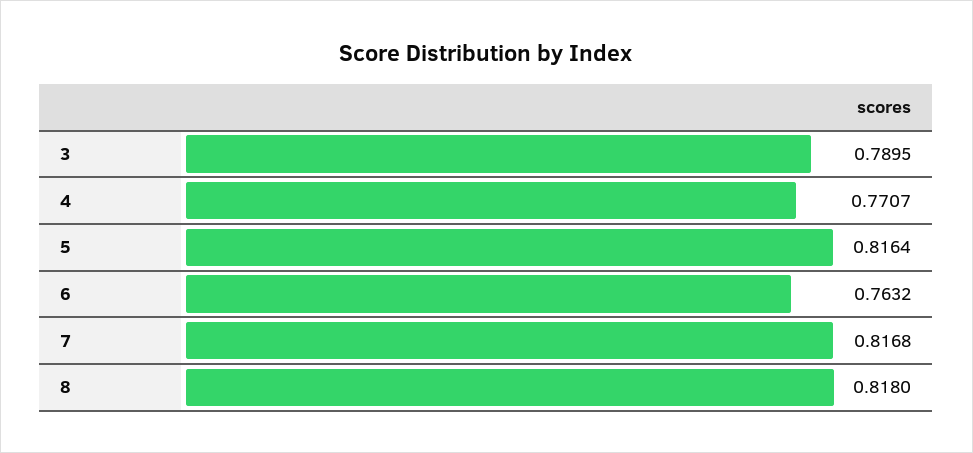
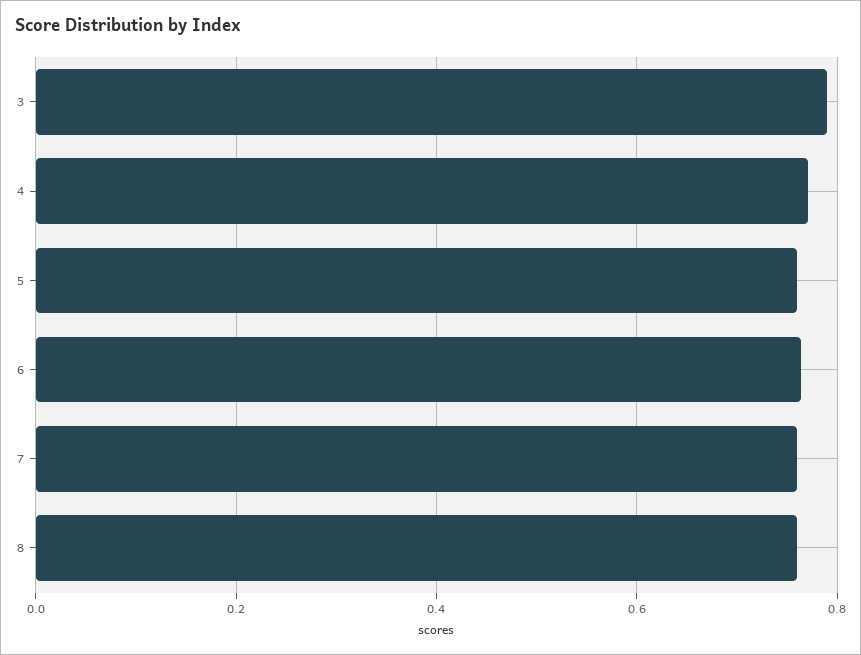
5: 0.8164 -> 0.76
7: 0.8168 -> 0.76
8: 0.818 -> 0.76

